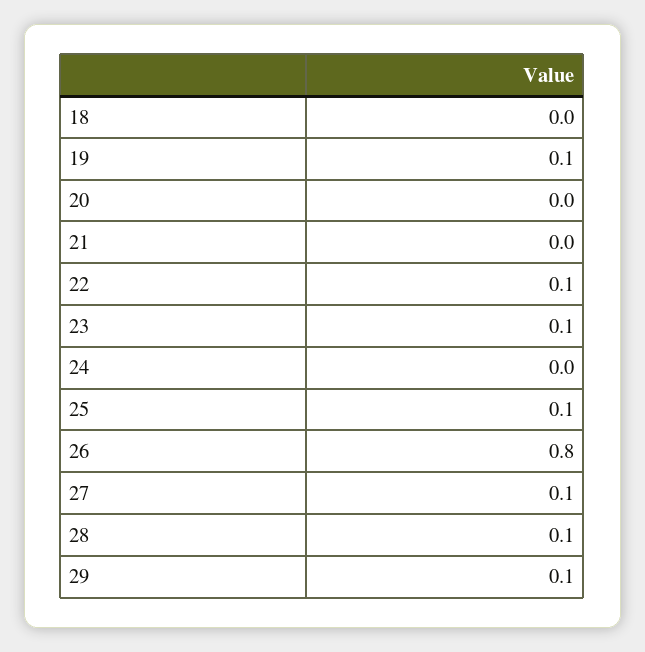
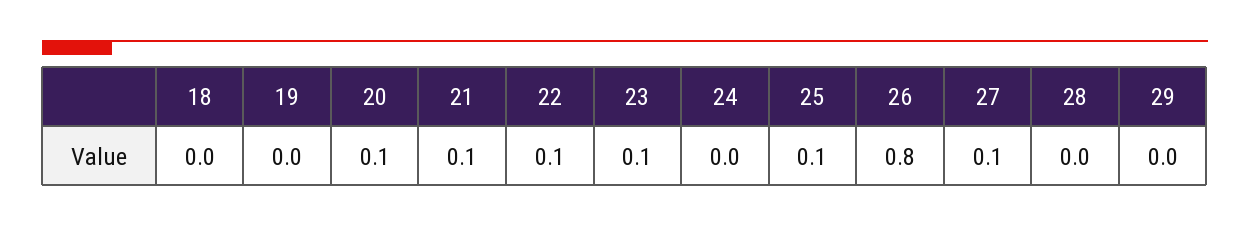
19: 0.1 -> 0
20: 0 -> 0.1
21: 0 -> 0.1
28: 0.1 -> 0
29: 0.1 -> 0

